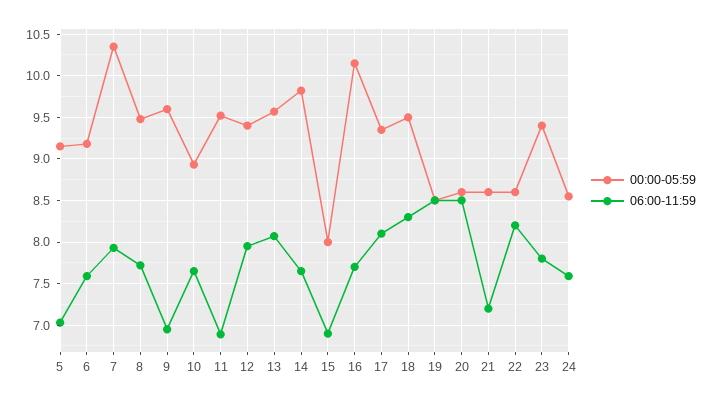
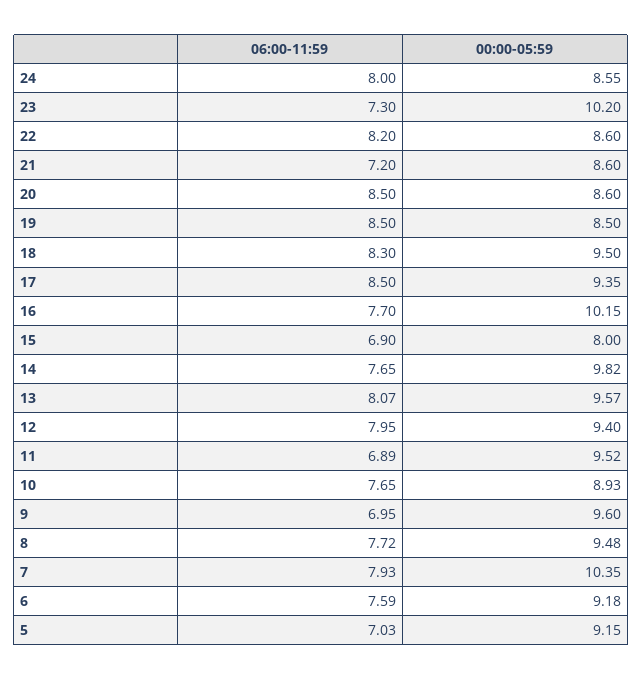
06:00-11:59, 17: 8.1 -> 8.5
00:00-05:59, 23: 9.4 -> 10.2
06:00-11:59, 23: 7.8 -> 7.3
06:00-11:59, 24: 7.6 -> 8

